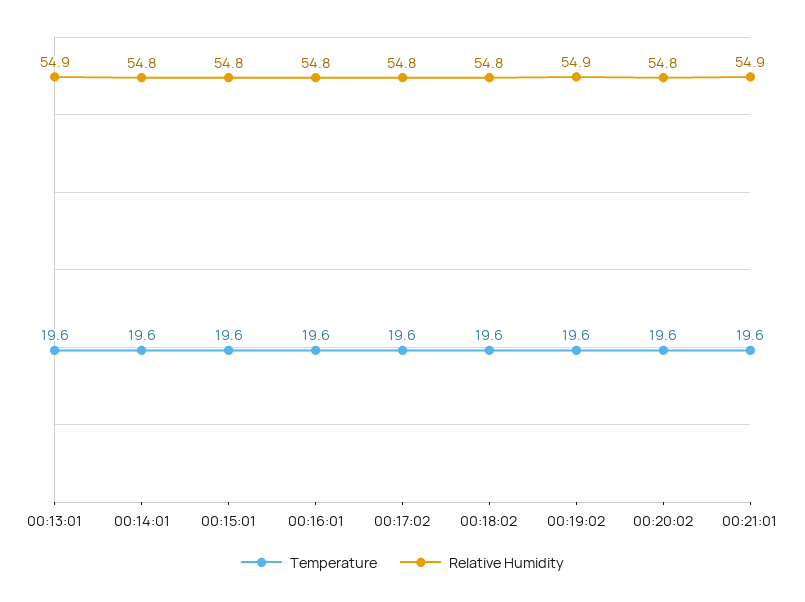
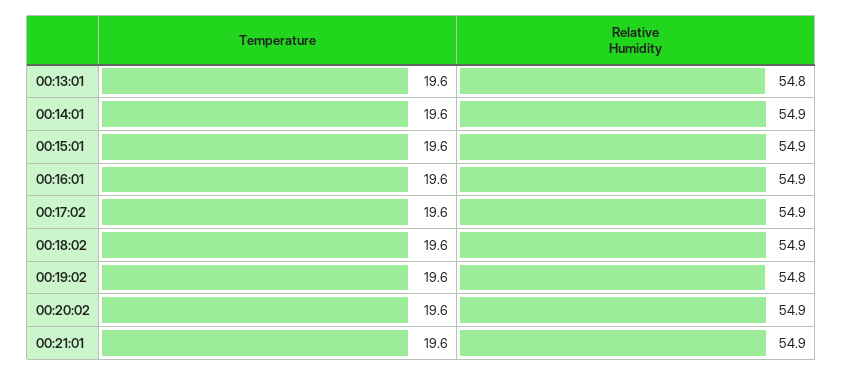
Relative Humidity, 00:13:01: 54.9 -> 54.8
Relative Humidity, 00:14:01: 54.8 -> 54.9
Relative Humidity, 00:15:01: 54.8 -> 54.9
Relative Humidity, 00:16:01: 54.8 -> 54.9
Relative Humidity, 00:17:02: 54.8 -> 54.9
Relative Humidity, 00:18:02: 54.8 -> 54.9
Relative Humidity, 00:19:02: 54.9 -> 54.8
Relative Humidity, 00:20:02: 54.8 -> 54.9

